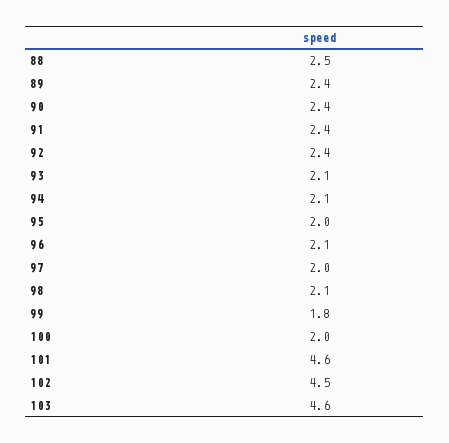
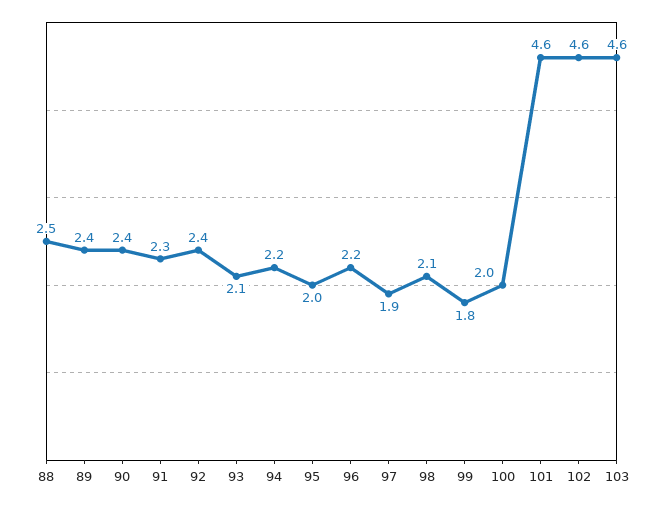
91: 2.4 -> 2.3
94: 2.1 -> 2.2
96: 2.1 -> 2.2
97: 2 -> 1.9
102: 4.5 -> 4.6

